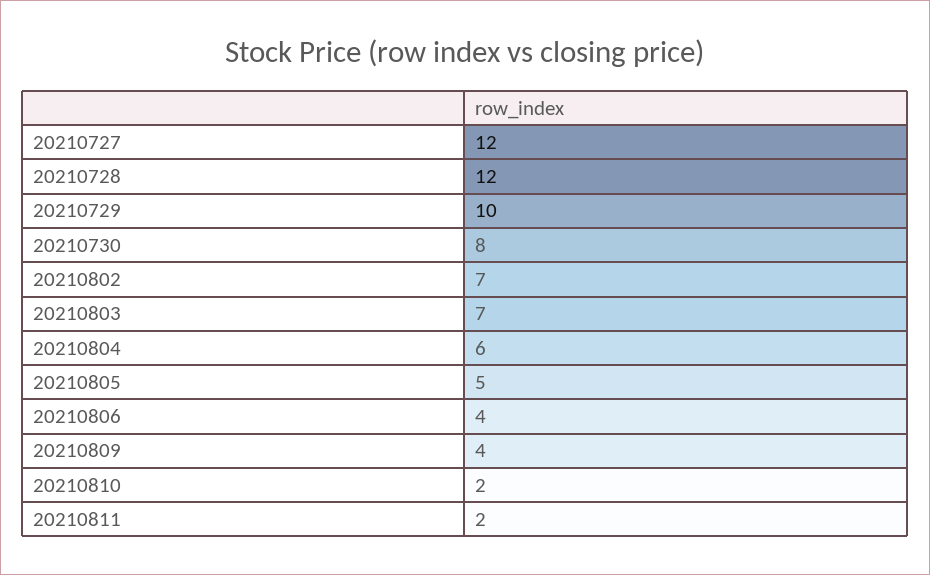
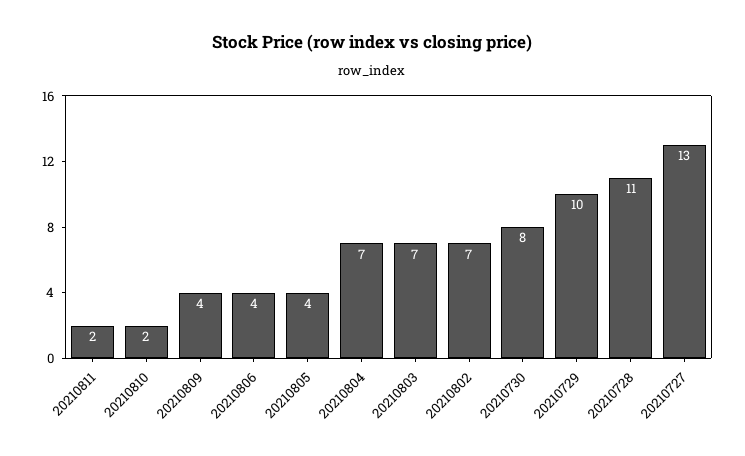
20210727: 12 -> 13
20210728: 12 -> 11
20210804: 6 -> 7
20210805: 5 -> 4

